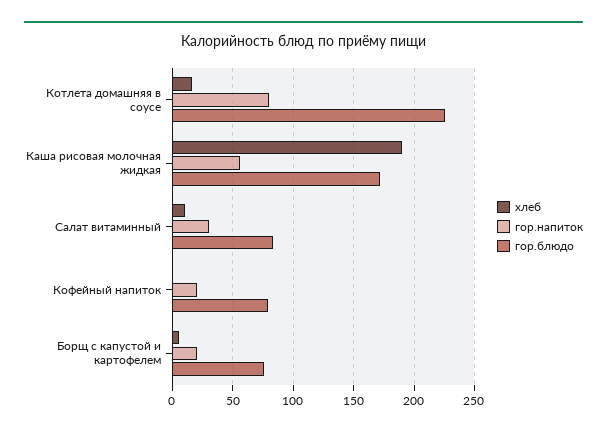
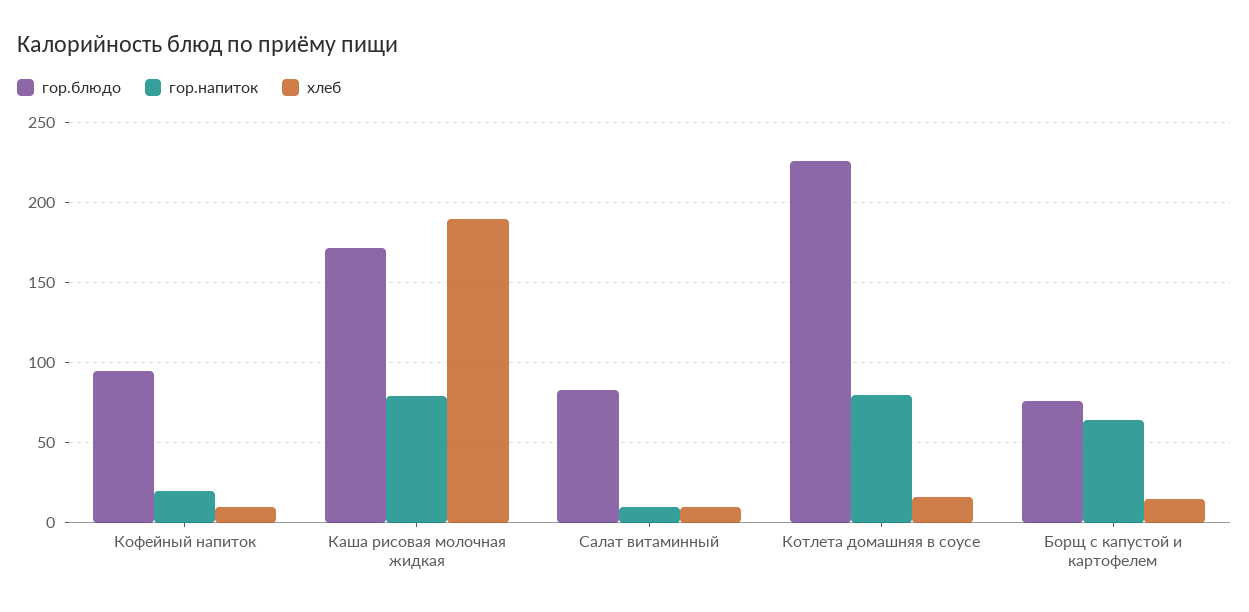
гор.напиток, Каша рисовая молочная жидкая: 55 -> 80
гор.напиток, Салат витаминный: 30 -> 10
хлеб, Кофейный напиток: 0 -> 10
гор.блюдо, Кофейный напиток: 80 -> 95
хлеб, Борщ с капустой и картофелем: 5 -> 15
гор.напиток, Борщ с капустой и картофелем: 20 -> 65

